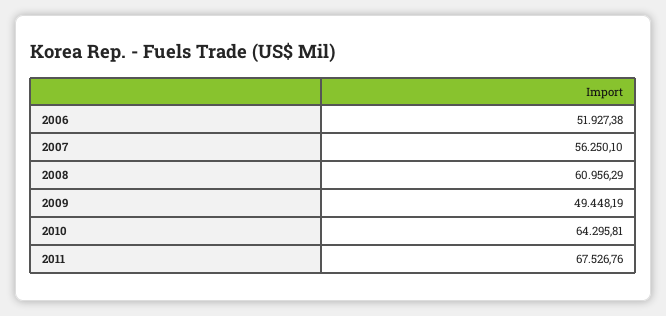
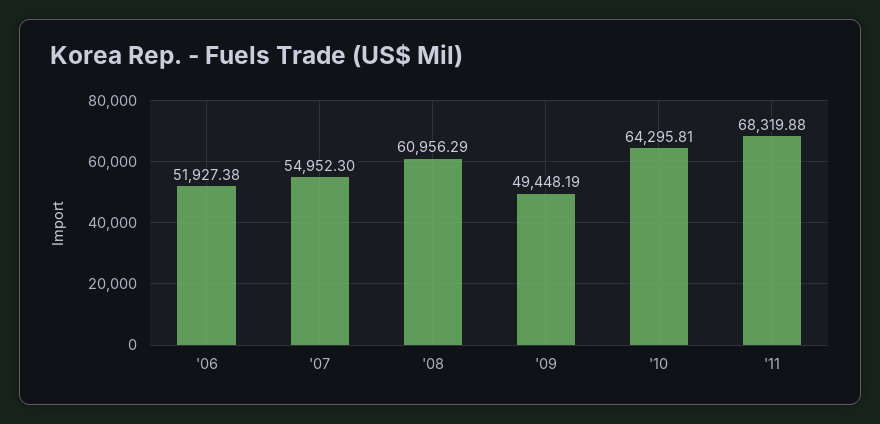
2007: 56250.1 -> 54952.3
2011: 67526.76 -> 68319.88

